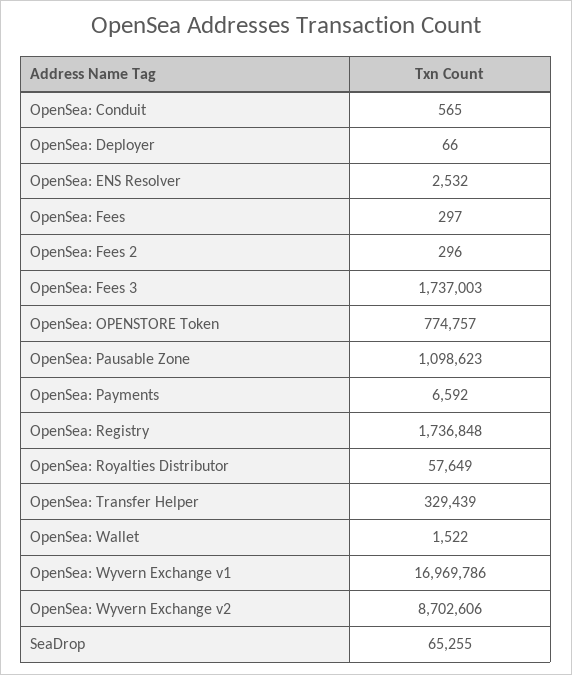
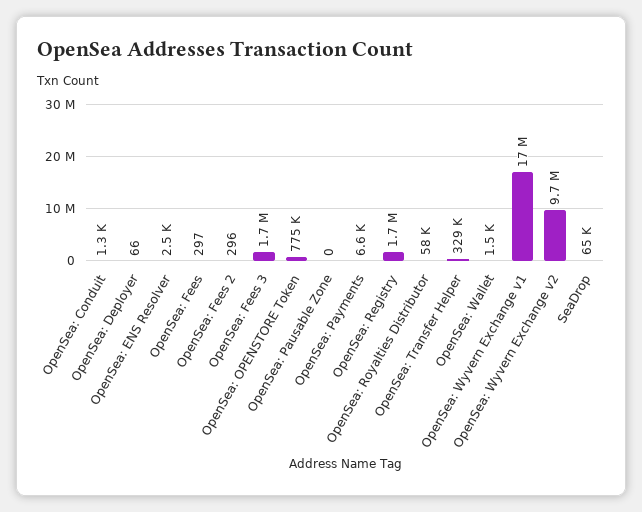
OpenSea: Conduit: 565 -> 1300
OpenSea: Pausable Zone: 1098623 -> 0
OpenSea: Wyvern Exchange v2: 8702606 -> 9700000

